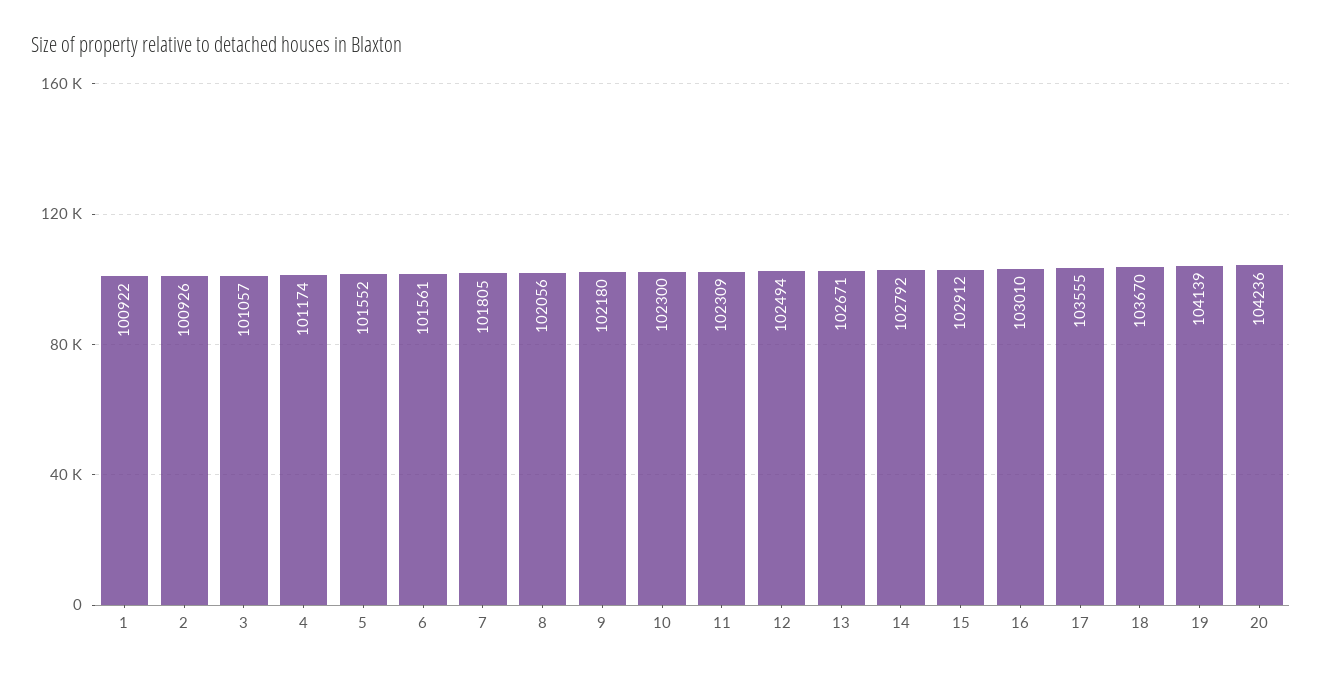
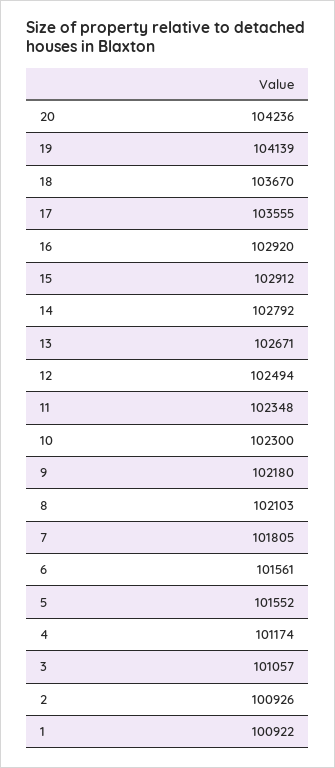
8: 102056 -> 102103
11: 102309 -> 102348
16: 103010 -> 102920

